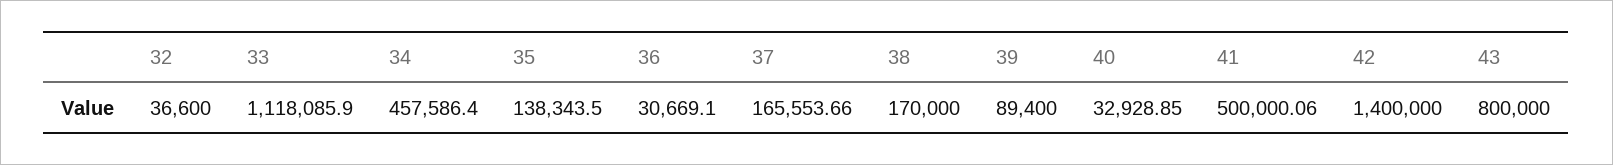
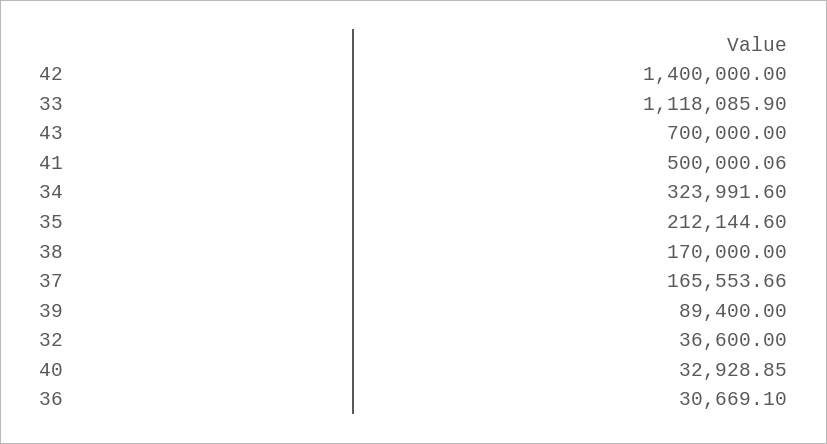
34: 457586.4 -> 323991.6
35: 138343.5 -> 212144.6
43: 800000 -> 700000

